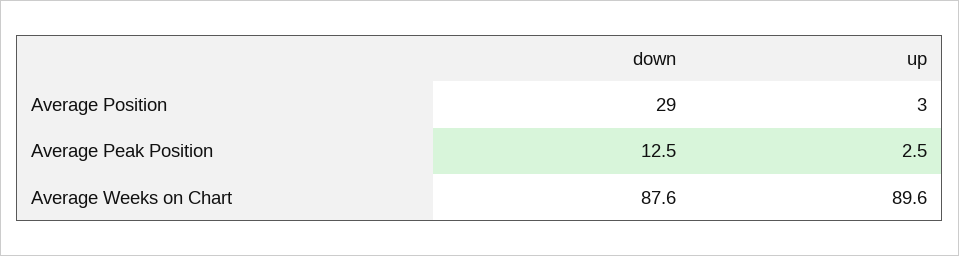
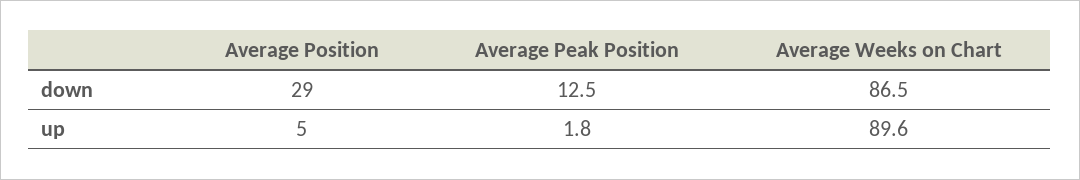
up, Average Position: 3 -> 5
up, Average Peak Position: 2.5 -> 1.8
down, Average Weeks on Chart: 87.6 -> 86.5

